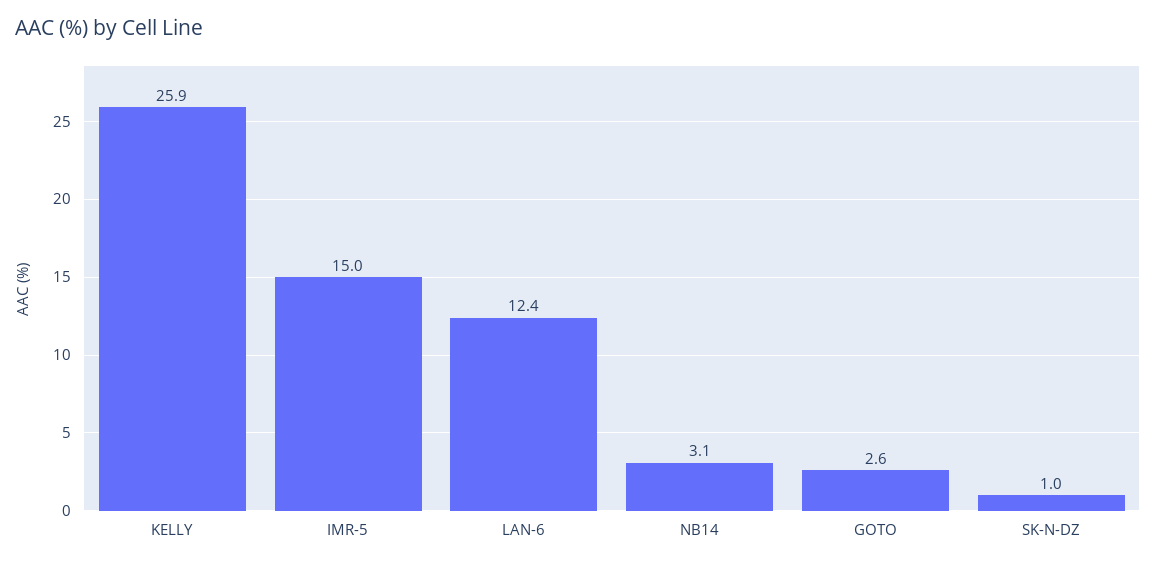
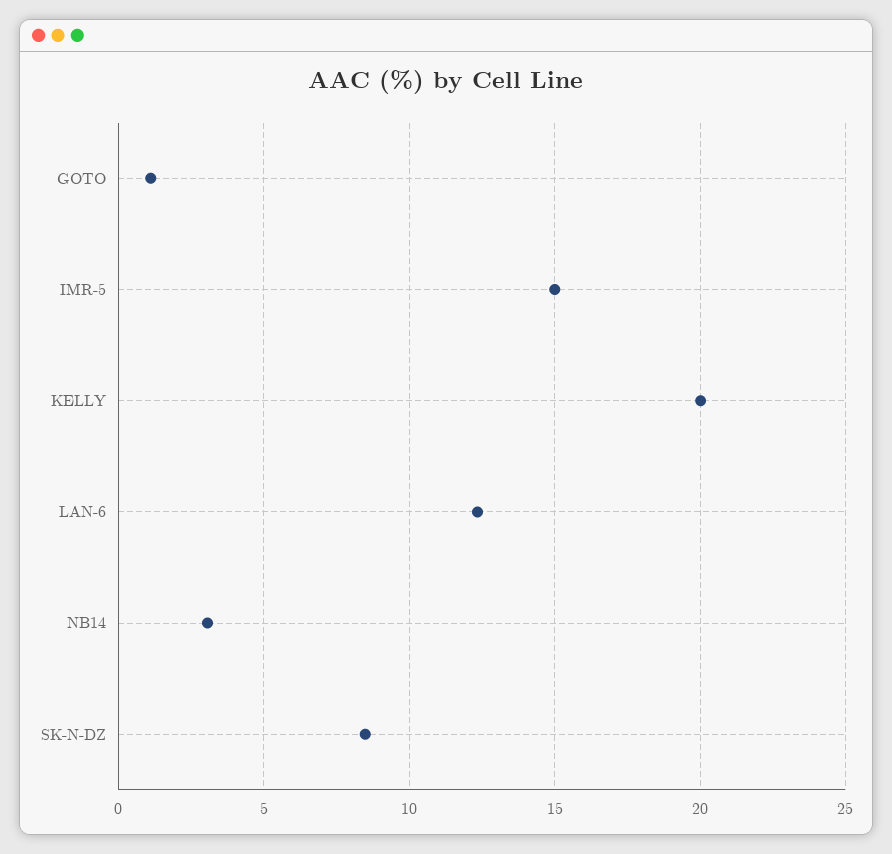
KELLY: 25.9 -> 20
GOTO: 2.6 -> 1
SK-N-DZ: 1 -> 8.5

